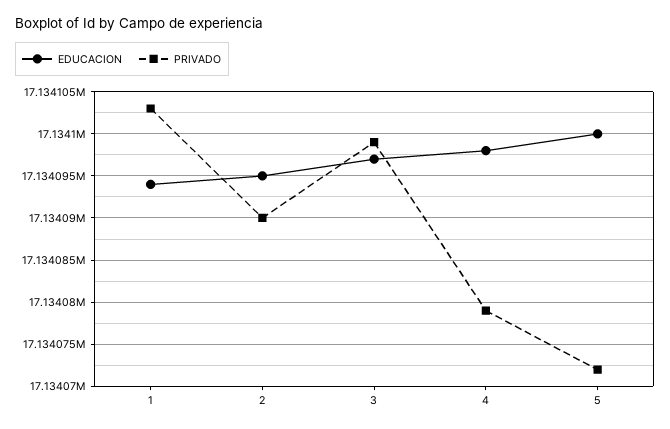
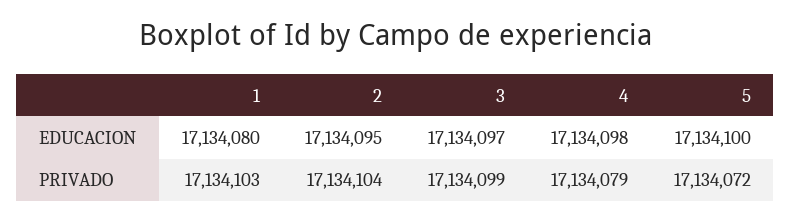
EDUCACION, 1: 17134094 -> 17134080
PRIVADO, 2: 17134090 -> 17134104

